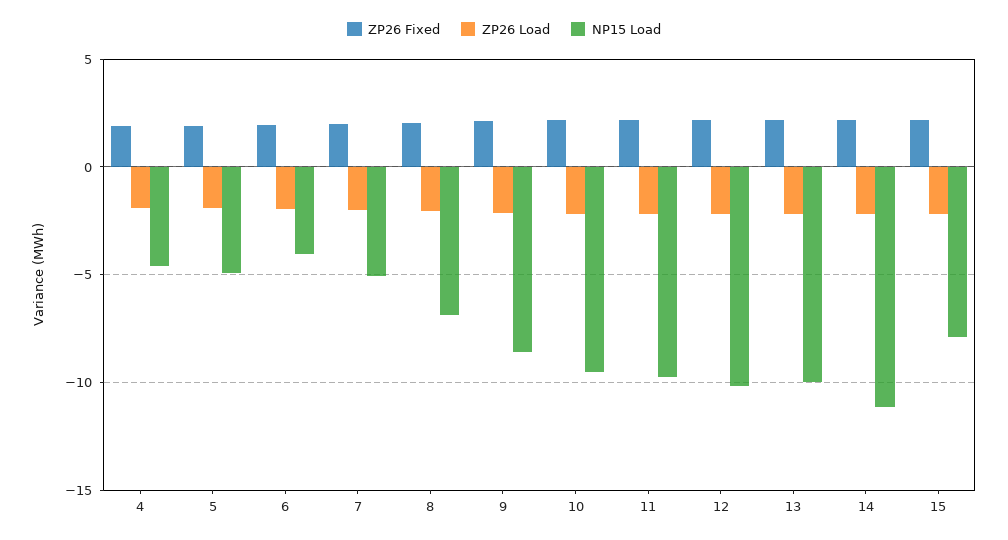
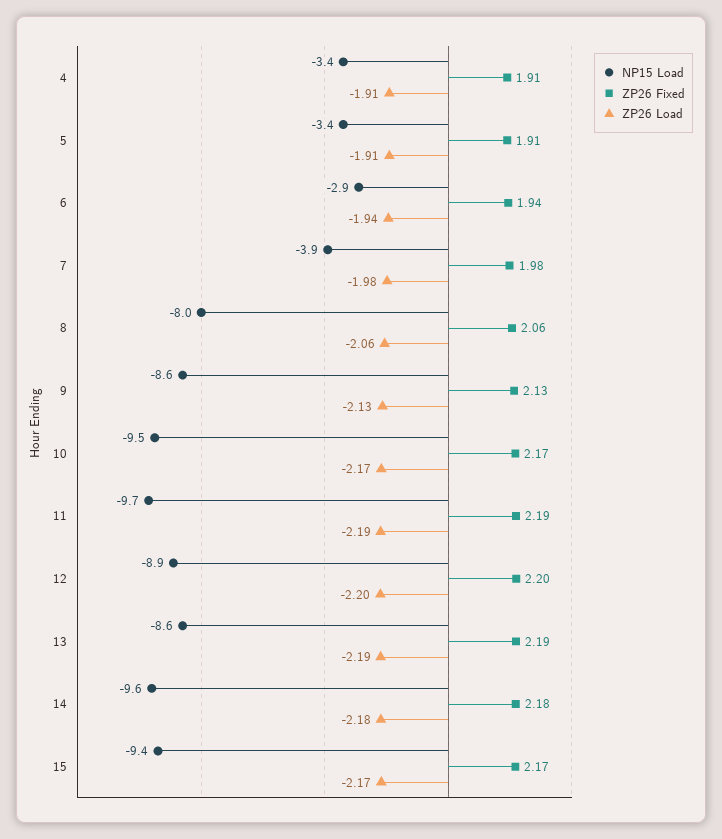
NP15 Load, 4: -4.5 -> -3.4
NP15 Load, 5: -5 -> -3.4
NP15 Load, 6: -4 -> -2.9
NP15 Load, 7: -5 -> -3.9
NP15 Load, 8: -7 -> -8
NP15 Load, 12: -10 -> -8.9
NP15 Load, 13: -10 -> -8.6
NP15 Load, 14: -11 -> -9.6
NP15 Load, 15: -8 -> -9.4

